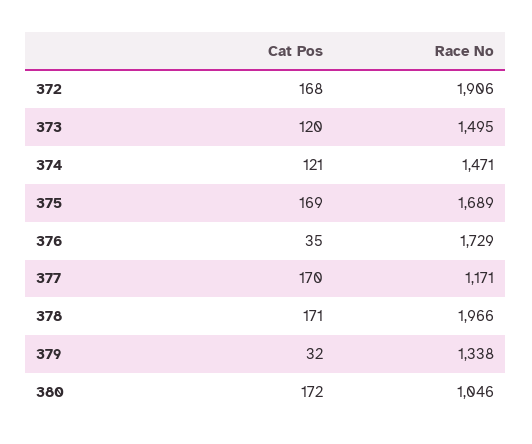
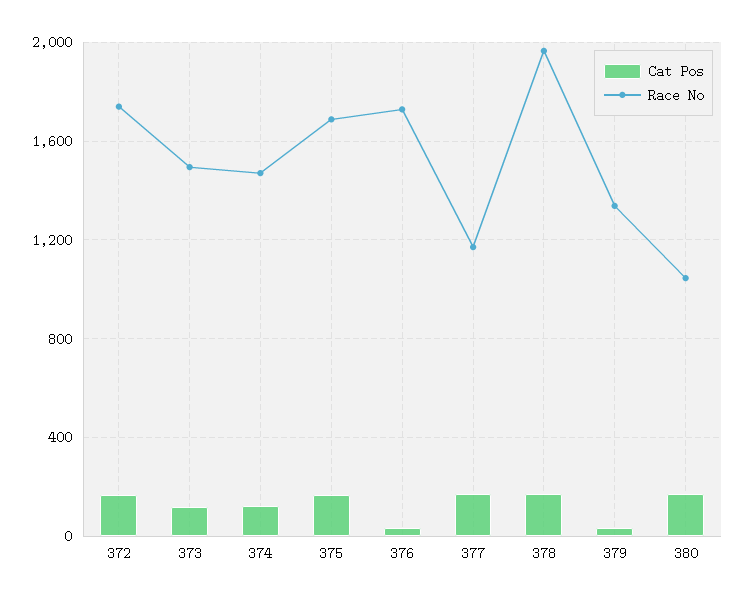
Race No, 372: 1906 -> 1750

